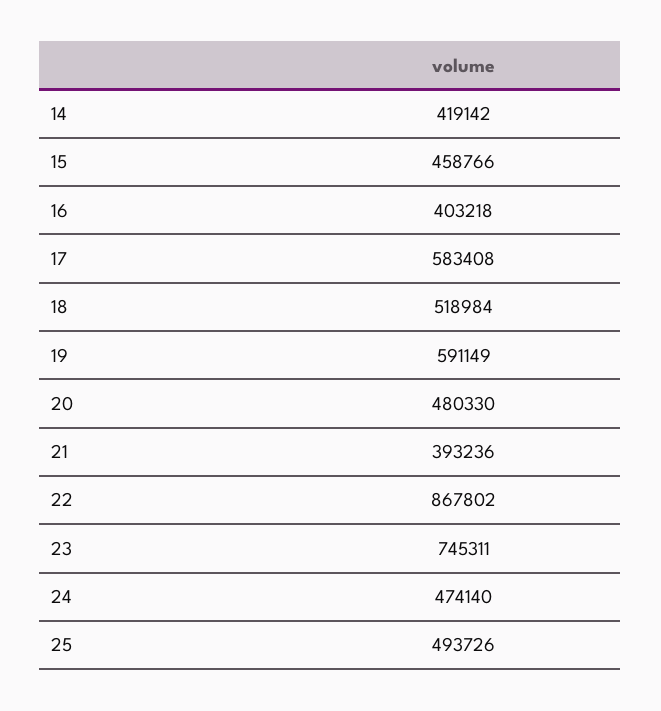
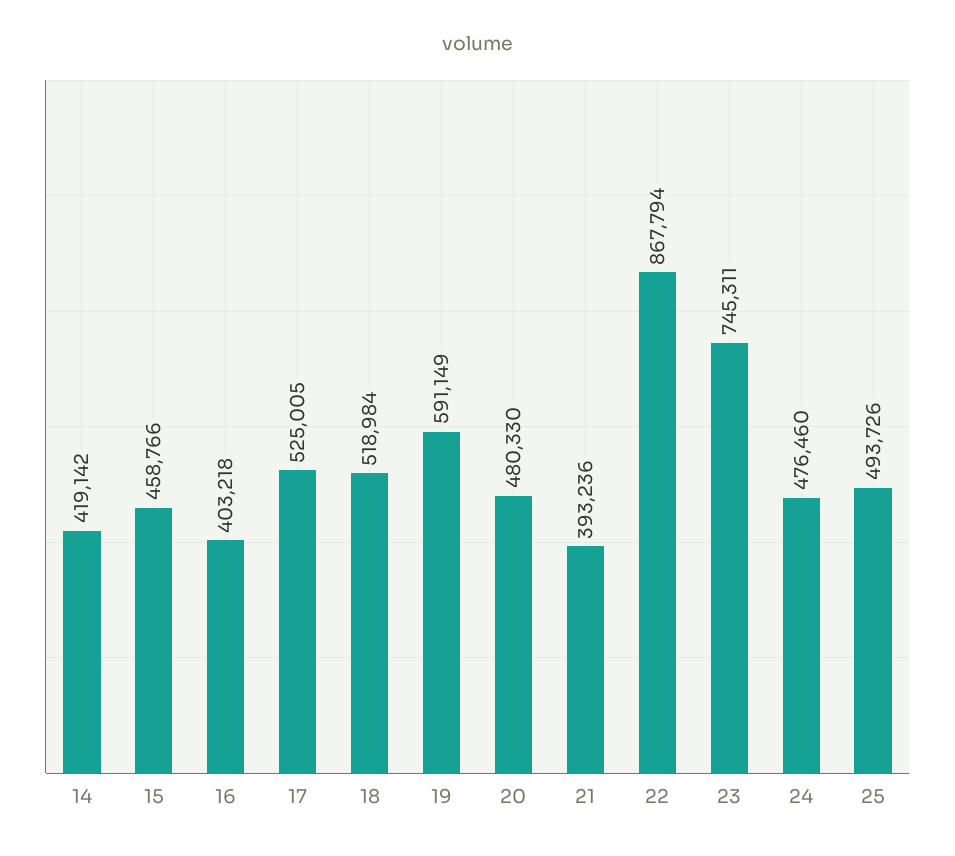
17: 583408 -> 525005
22: 867802 -> 867794
24: 474140 -> 476460

